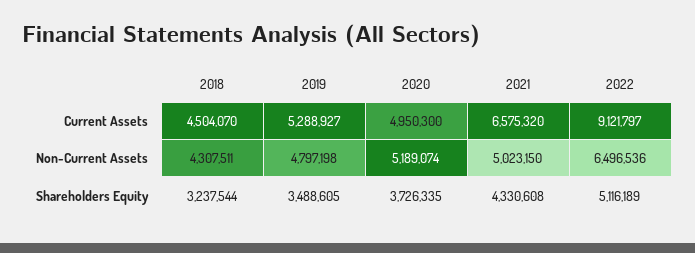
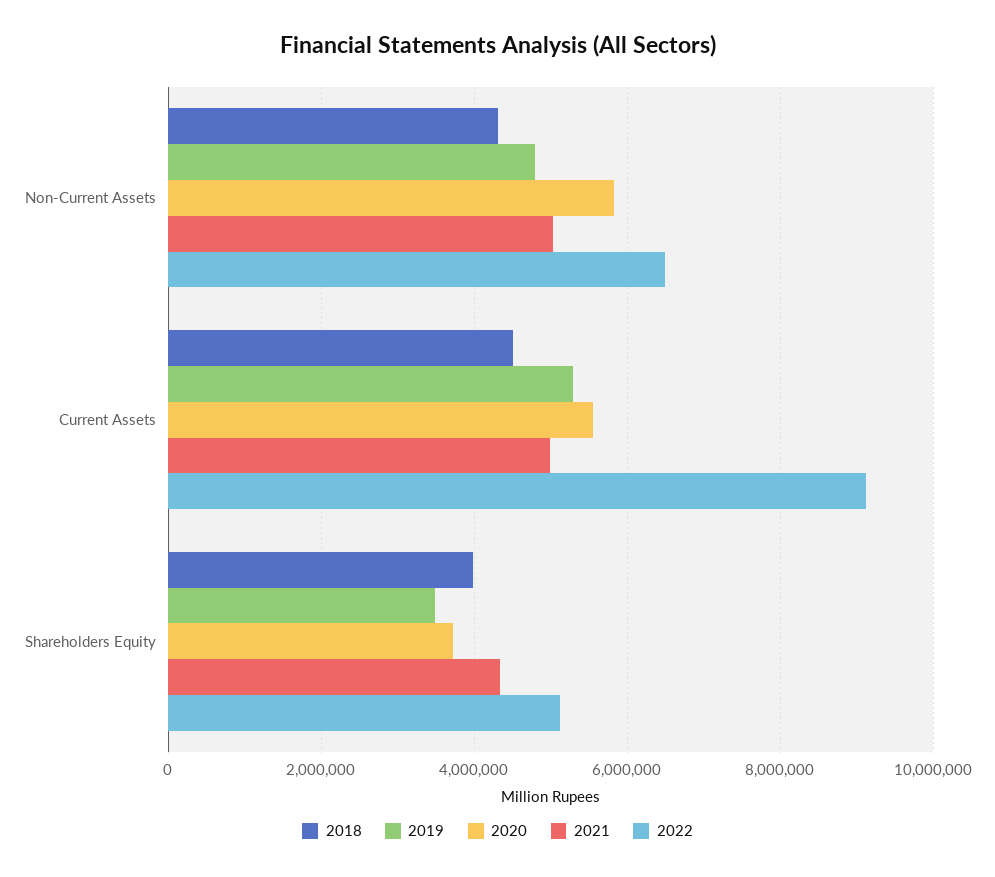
2020, Current Assets: 4950300 -> 5600000
2021, Current Assets: 6575320 -> 5000000
2020, Non-Current Assets: 5189074 -> 5800000
2018, Shareholders Equity: 3237544 -> 4000000

